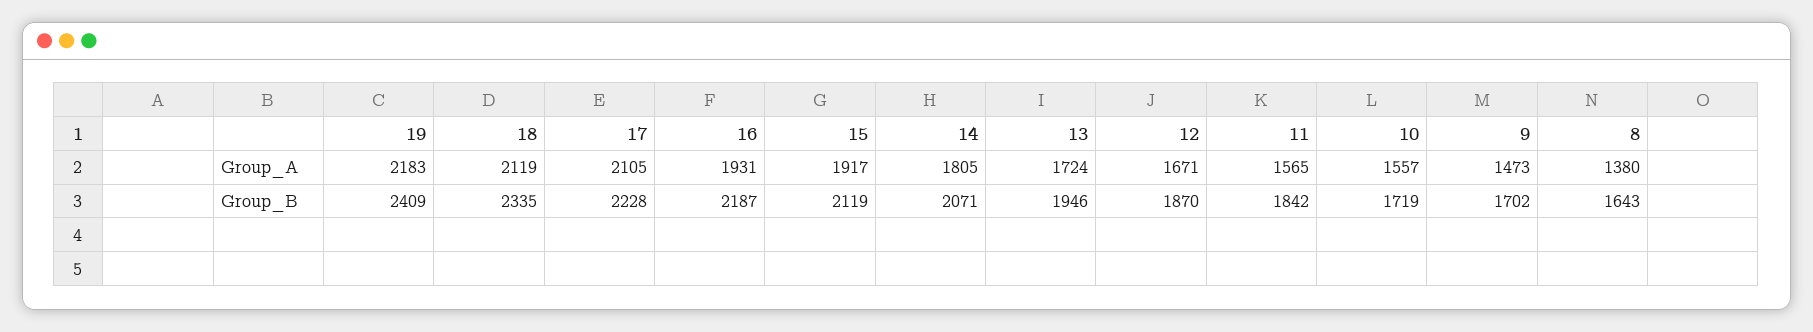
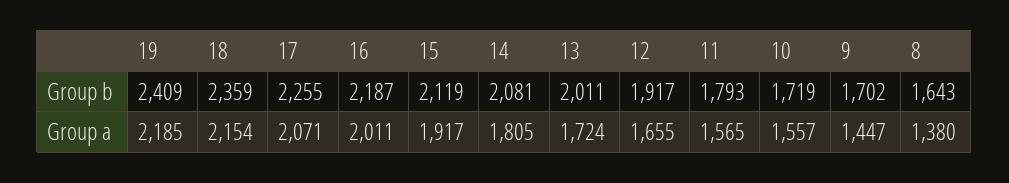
19, Group_A: 2183 -> 2185
18, Group_A: 2119 -> 2154
17, Group_A: 2105 -> 2071
16, Group_A: 1931 -> 2011
12, Group_A: 1671 -> 1655
9, Group_A: 1473 -> 1447
18, Group_B: 2335 -> 2359
17, Group_B: 2228 -> 2255
14, Group_B: 2071 -> 2081
13, Group_B: 1946 -> 2011
12, Group_B: 1870 -> 1917
11, Group_B: 1842 -> 1793

